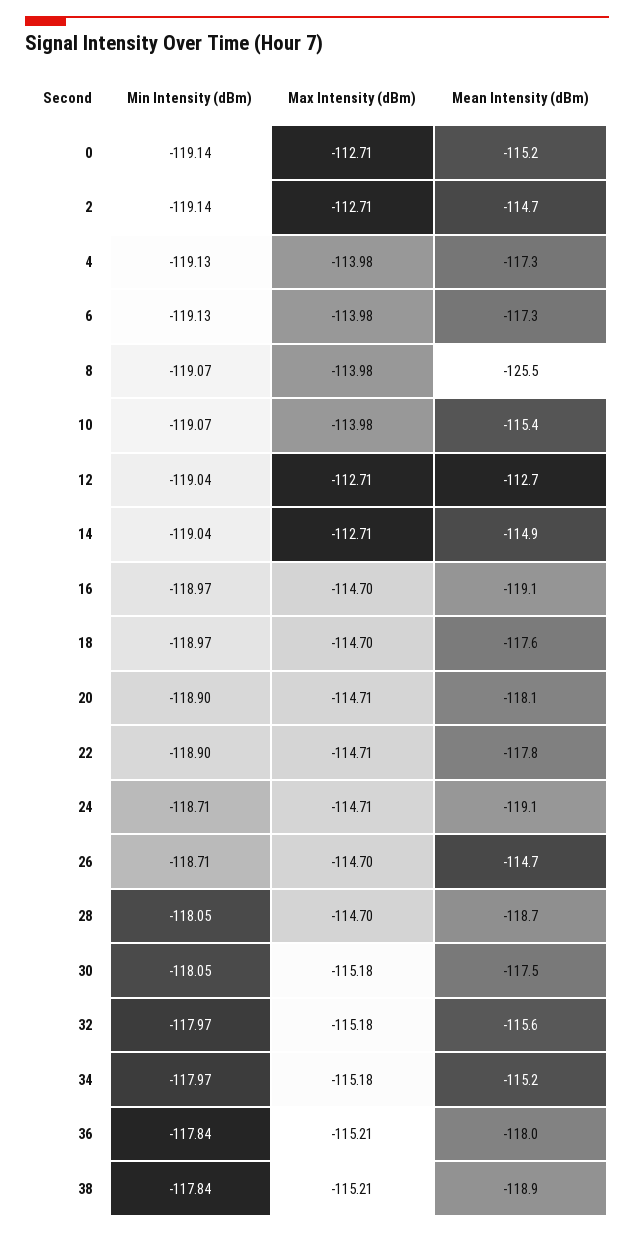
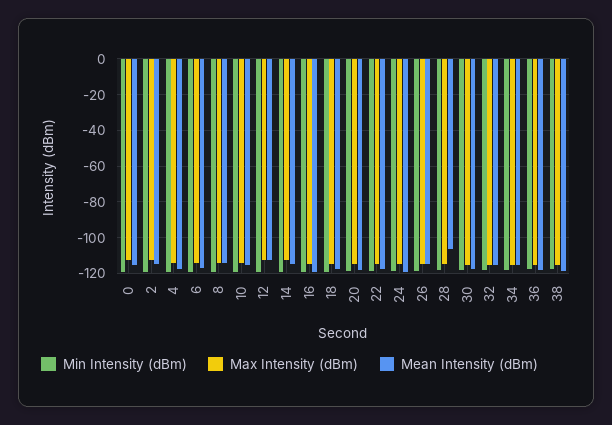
Mean Intensity (dBm), 8: -125.5 -> -115
Mean Intensity (dBm), 28: -118.7 -> -105

